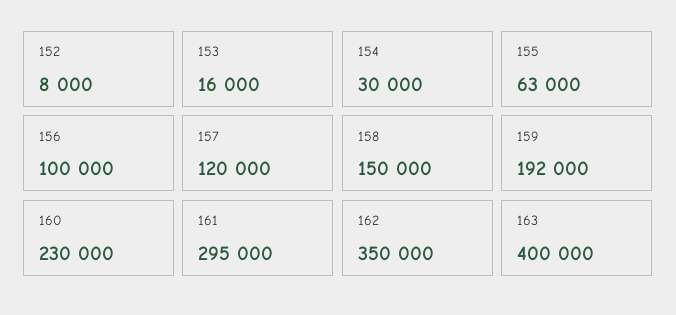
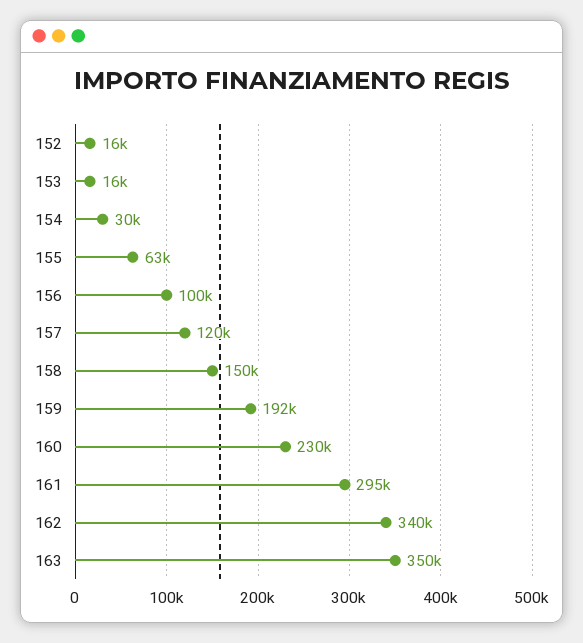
152: 8000 -> 16000
162: 350000 -> 340000
163: 400000 -> 350000

